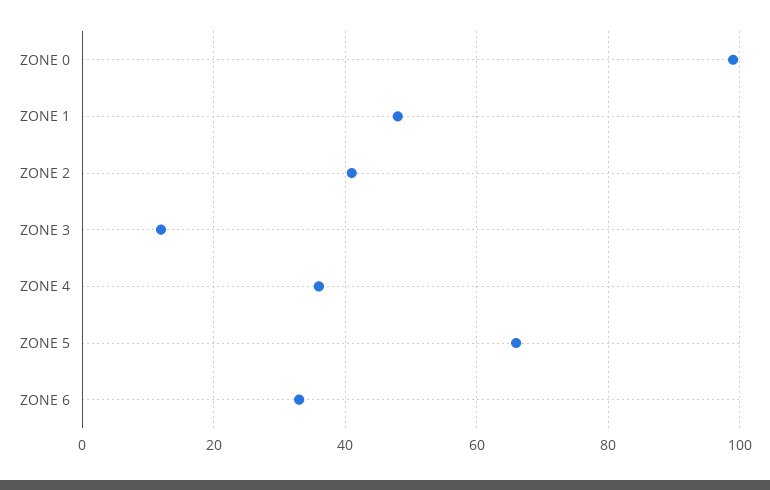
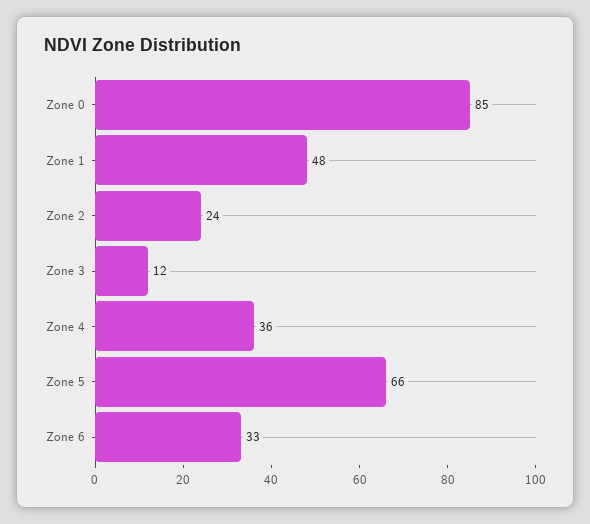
ZONE 0: 100 -> 85
ZONE 2: 40 -> 24

